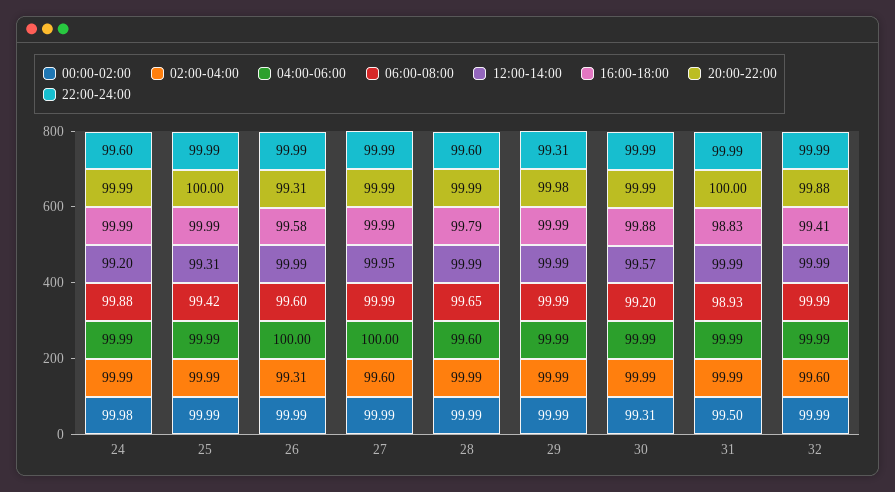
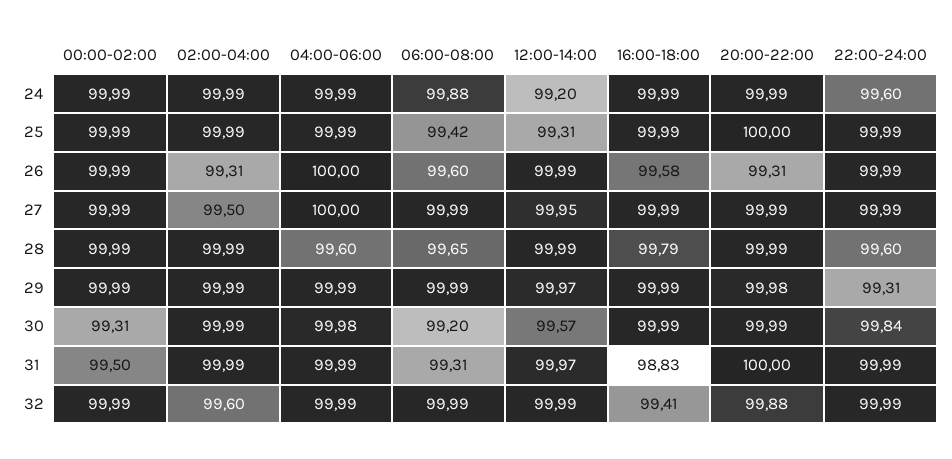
00:00-02:00, 24: 99.98 -> 99.99
02:00-04:00, 27: 99.6 -> 99.5
12:00-14:00, 29: 99.99 -> 99.97
04:00-06:00, 30: 99.99 -> 99.98
16:00-18:00, 30: 99.88 -> 99.99
22:00-24:00, 30: 99.99 -> 99.84
06:00-08:00, 31: 98.93 -> 99.31
12:00-14:00, 31: 99.99 -> 99.97

